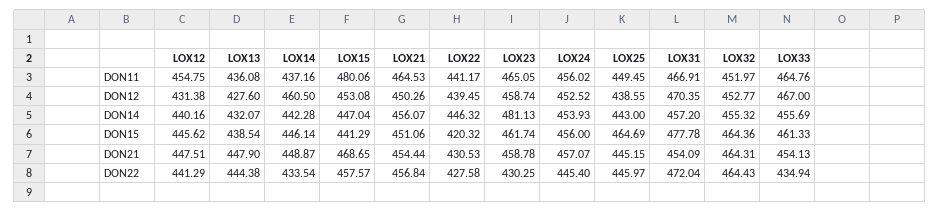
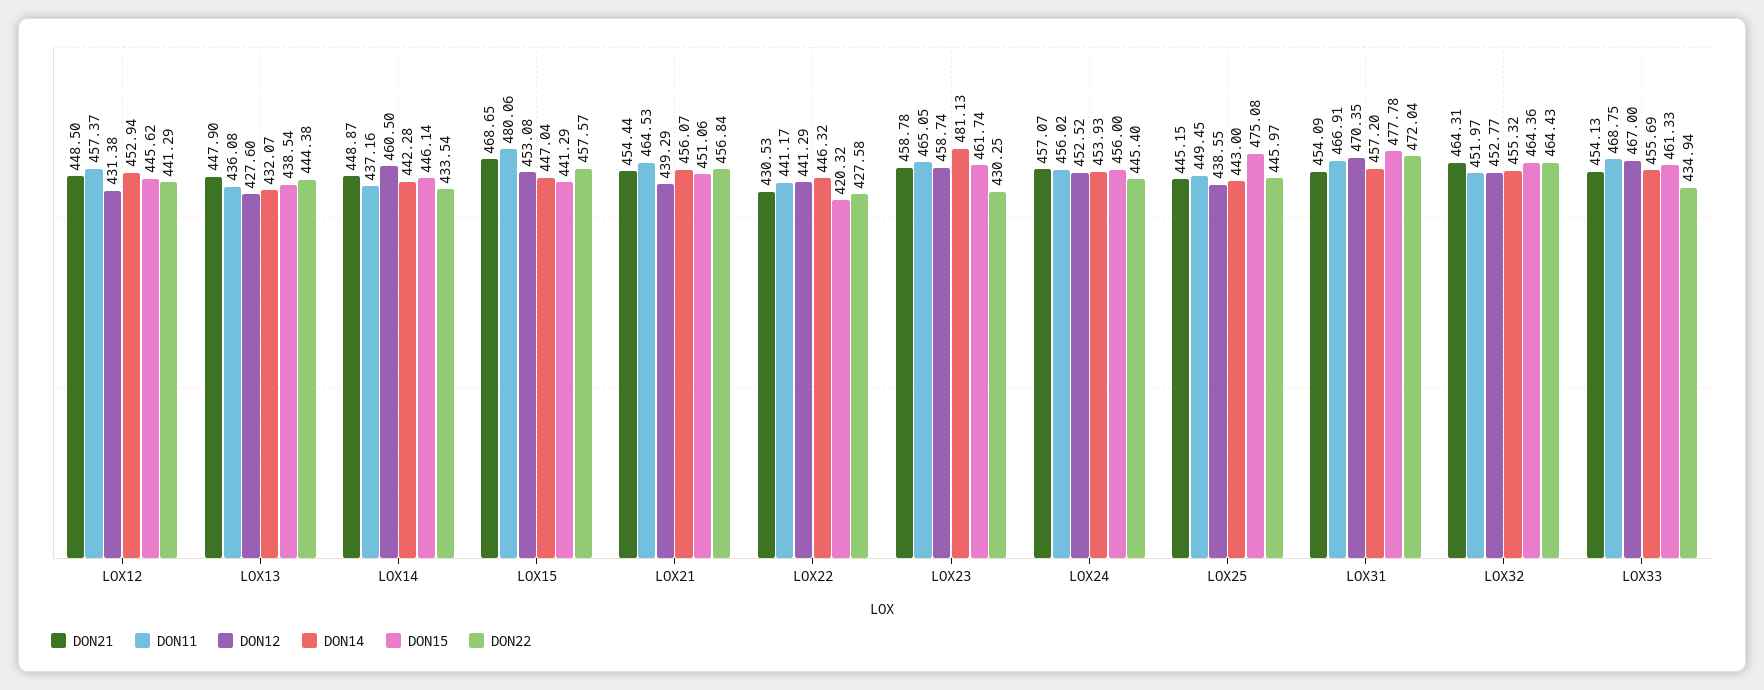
DON11, LOX12: 454.75 -> 457.37
DON11, LOX33: 464.76 -> 468.75
DON12, LOX21: 450.26 -> 439.29
DON12, LOX22: 439.45 -> 441.29
DON14, LOX12: 440.16 -> 452.94
DON15, LOX25: 464.69 -> 475.08
DON21, LOX12: 447.51 -> 448.5

